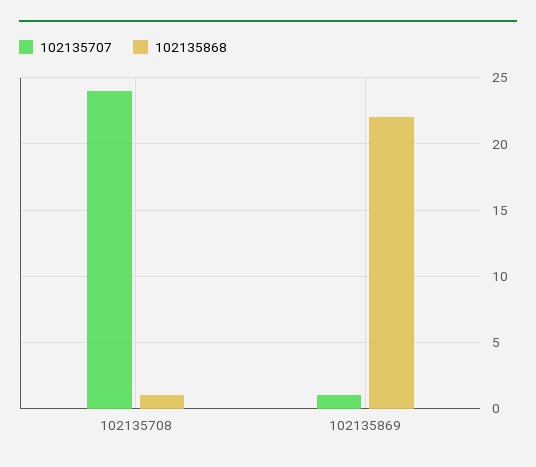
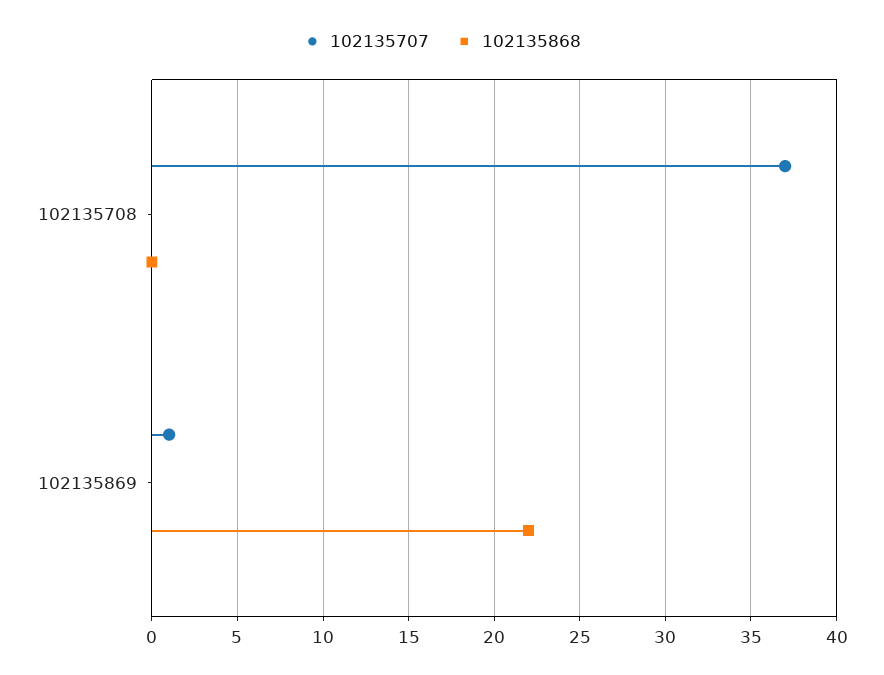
102135707, 102135708: 24 -> 37
102135868, 102135708: 1 -> 0

